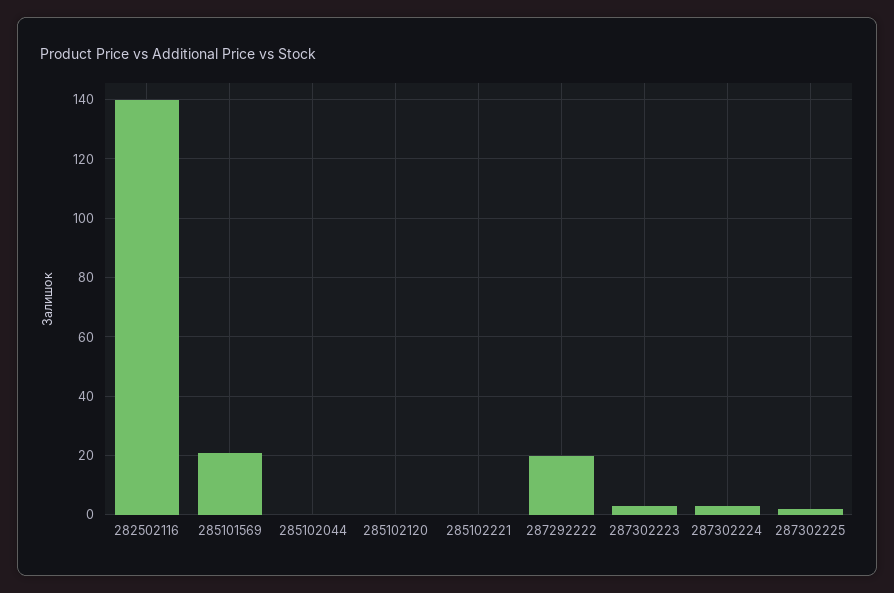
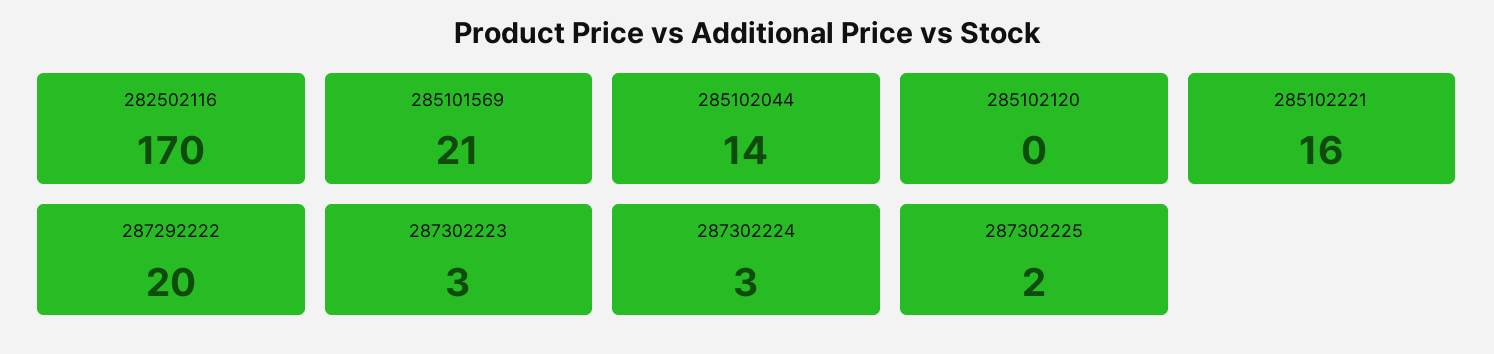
282502116: 140 -> 170
285102044: 0 -> 14
285102221: 0 -> 16

